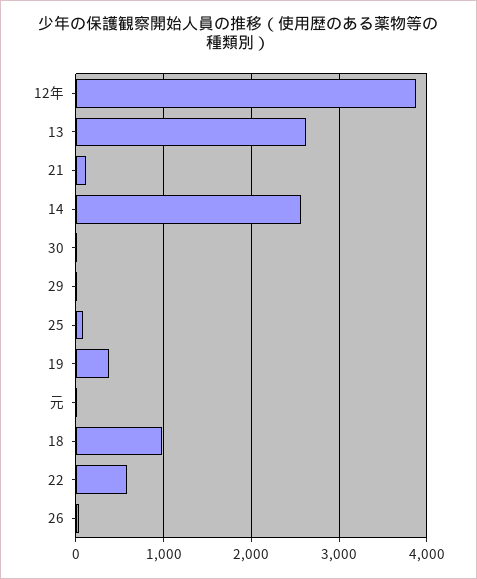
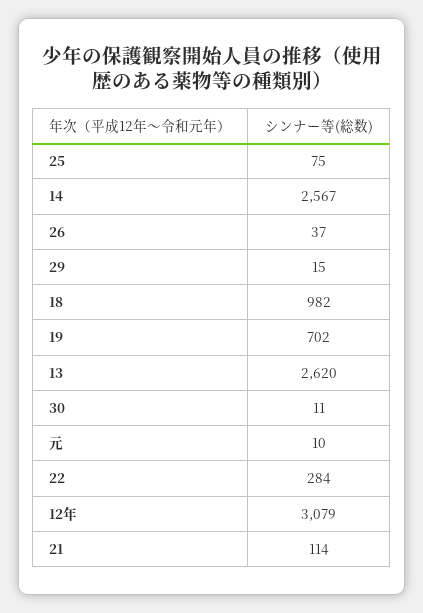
12年: 3900 -> 3079
19: 400 -> 702
22: 600 -> 284

